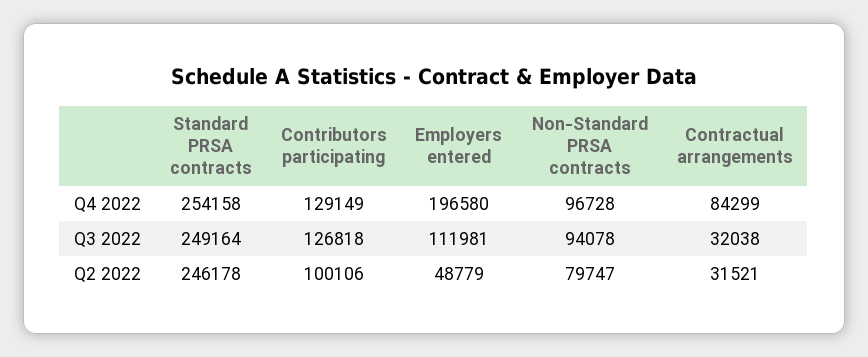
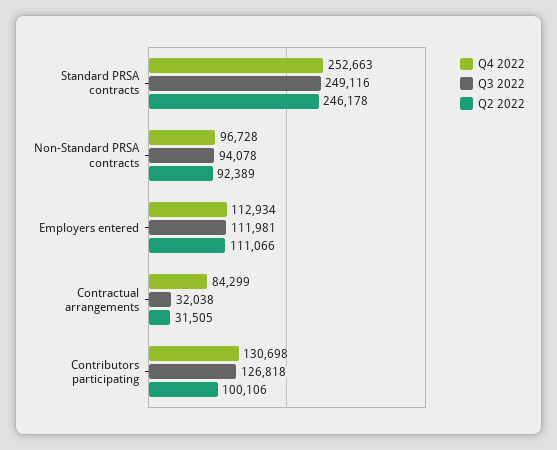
Q4 2022, Standard PRSA contracts: 254158 -> 252663
Q4 2022, Contributors participating: 129149 -> 130698
Q4 2022, Employers entered: 196580 -> 112934
Q3 2022, Standard PRSA contracts: 249164 -> 249116
Q2 2022, Employers entered: 48779 -> 111066
Q2 2022, Non-Standard PRSA contracts: 79747 -> 92389
Q2 2022, Contractual arrangements: 31521 -> 31505

